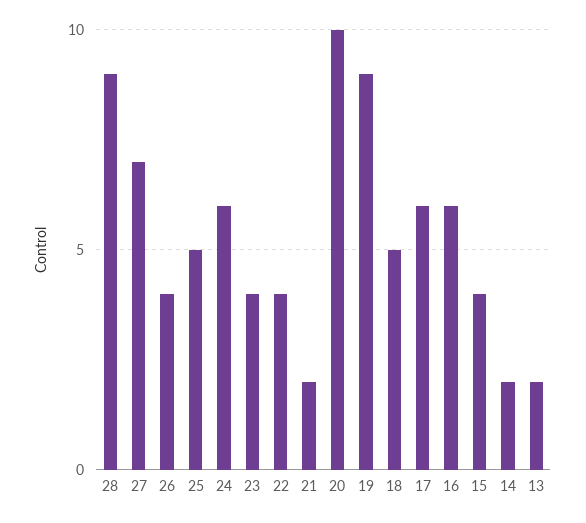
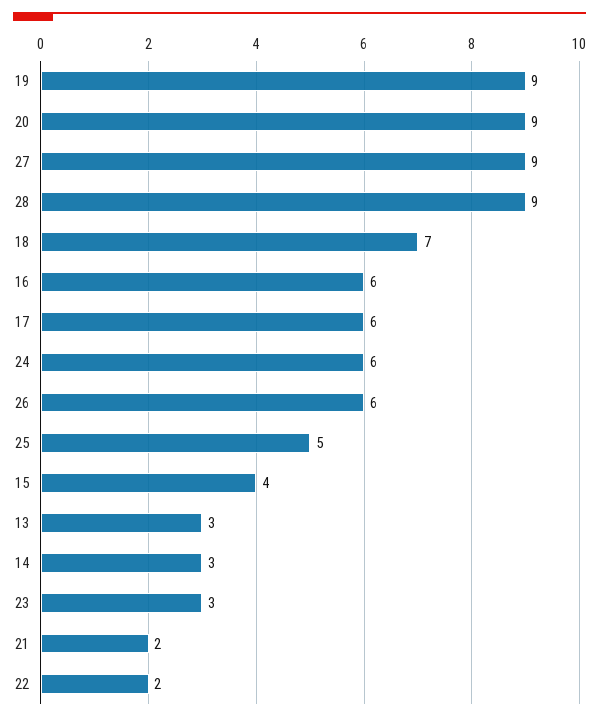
27: 7 -> 9
26: 4 -> 6
23: 4 -> 3
22: 4 -> 2
20: 10 -> 9
18: 5 -> 7
14: 2 -> 3
13: 2 -> 3

